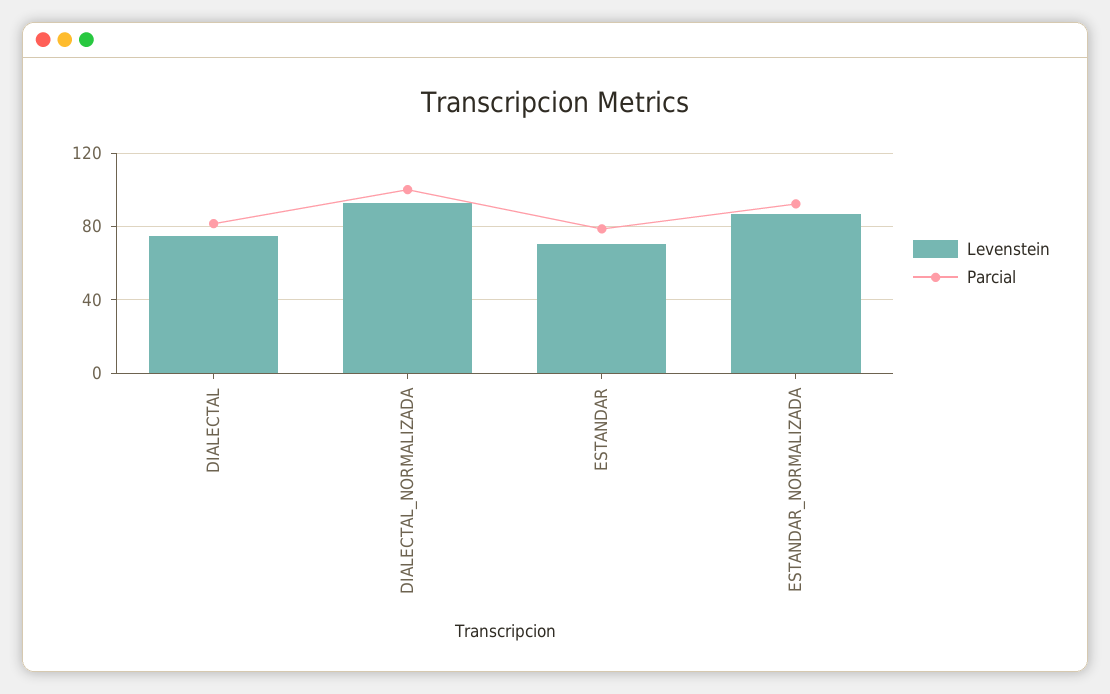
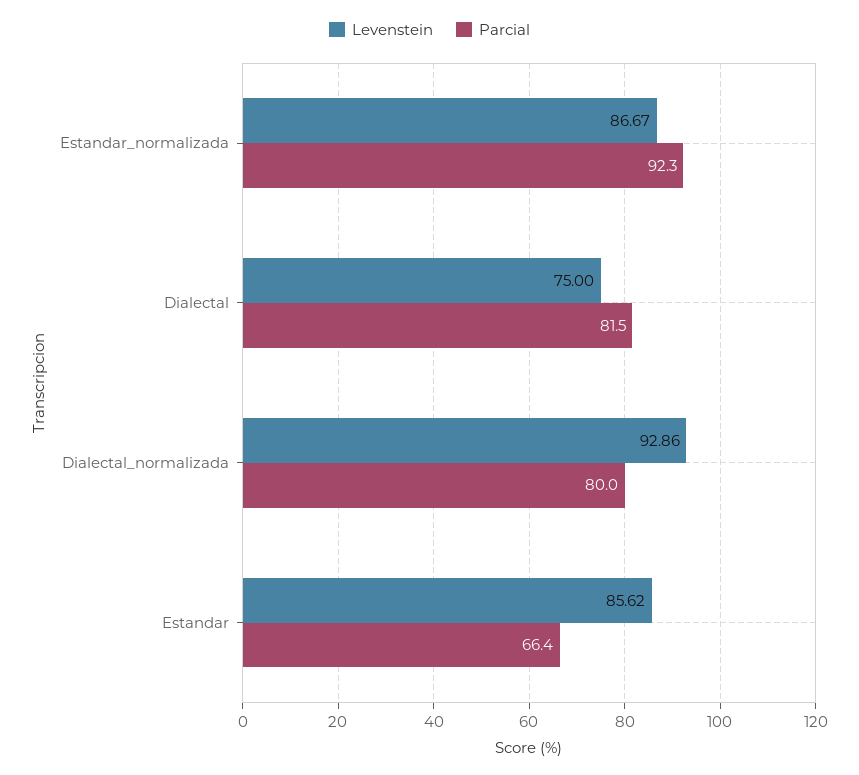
Parcial, DIALECTAL_NORMALIZADA: 100 -> 80
Levenstein, ESTANDAR: 70 -> 85.62
Parcial, ESTANDAR: 80 -> 66.4

